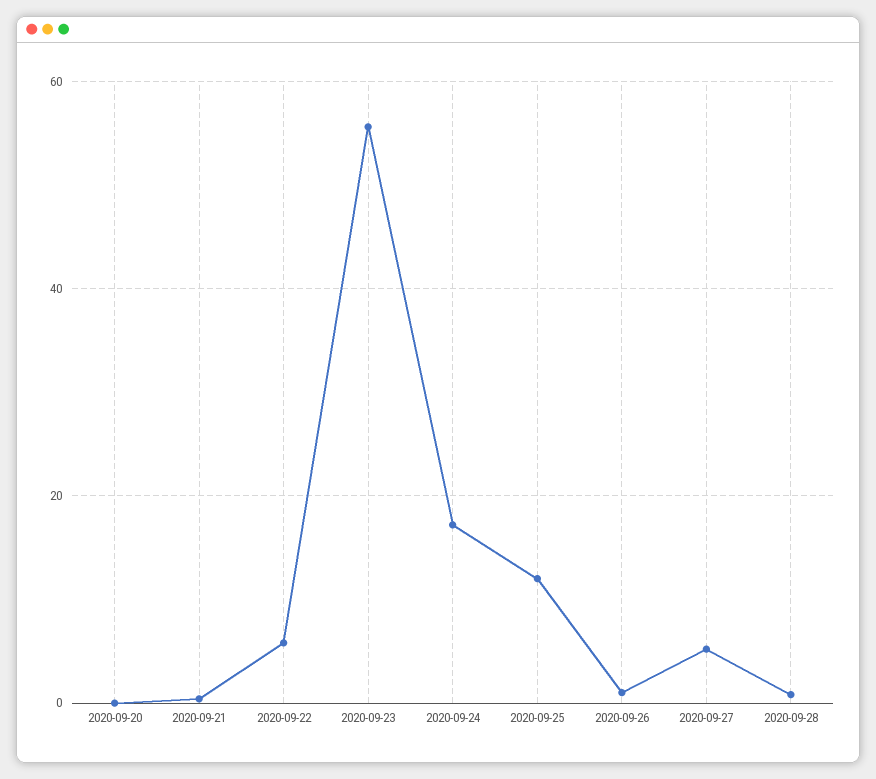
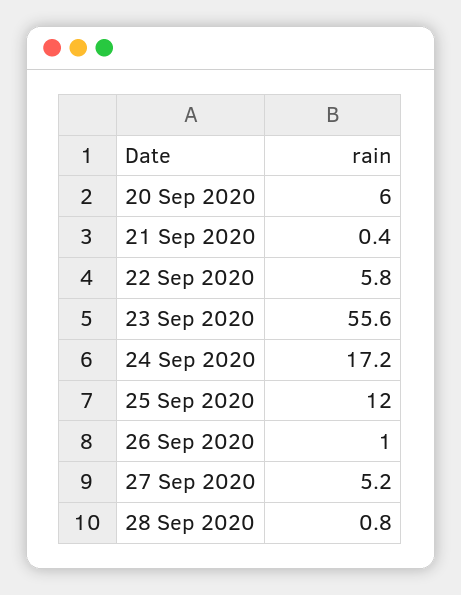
2020-09-20: 0 -> 6

